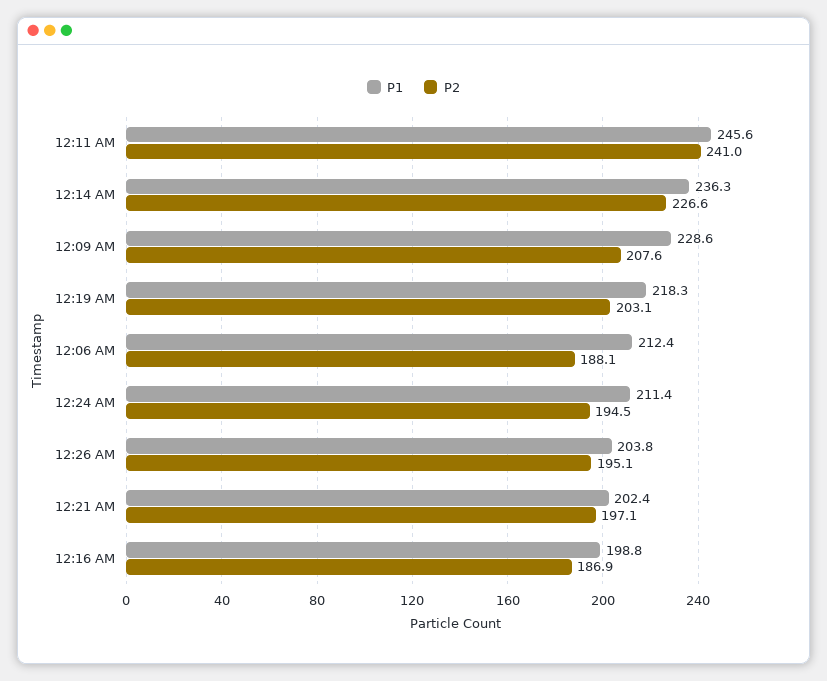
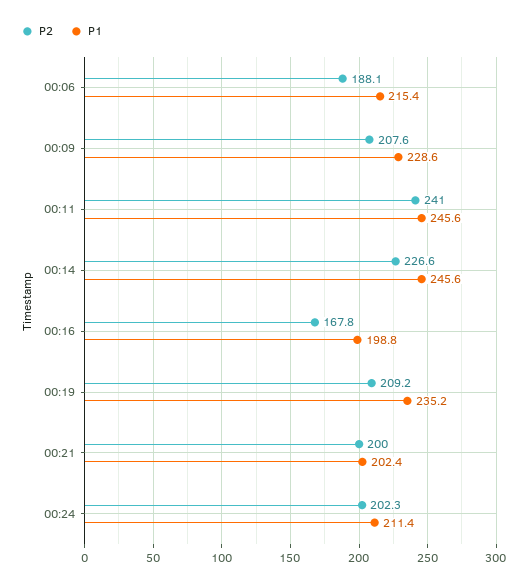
P1, 12:14 AM: 236.3 -> 245.6
P1, 12:19 AM: 218.3 -> 235.2
P2, 12:19 AM: 203.1 -> 209.2
P1, 12:06 AM: 212.4 -> 215.4
P2, 12:24 AM: 194.5 -> 202.3
P1, 12:26 AM: 203.8 -> none
P2, 12:26 AM: 195.1 -> none
P2, 12:21 AM: 197.1 -> 200
P2, 12:16 AM: 186.9 -> 167.8

